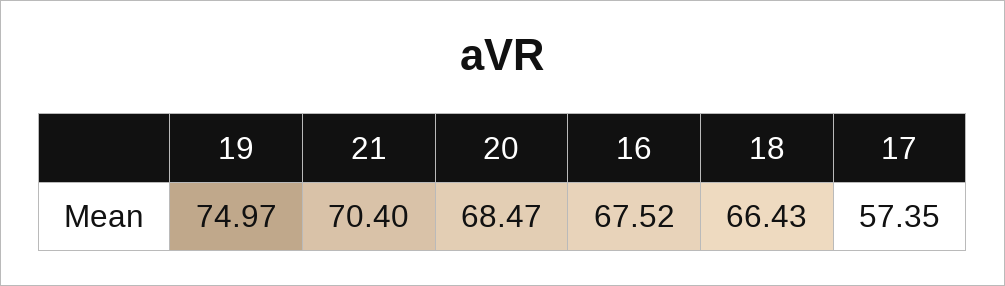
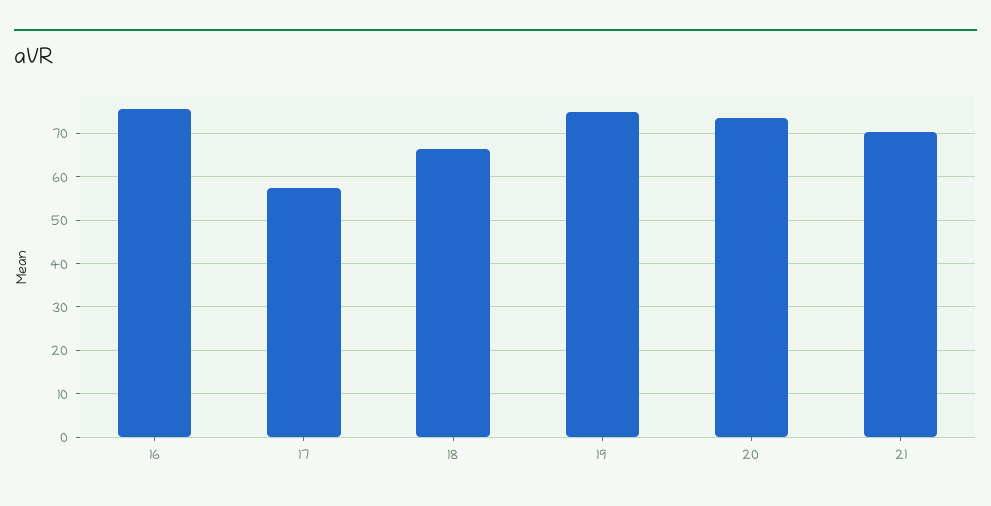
20: 68.47 -> 74
16: 67.52 -> 76

